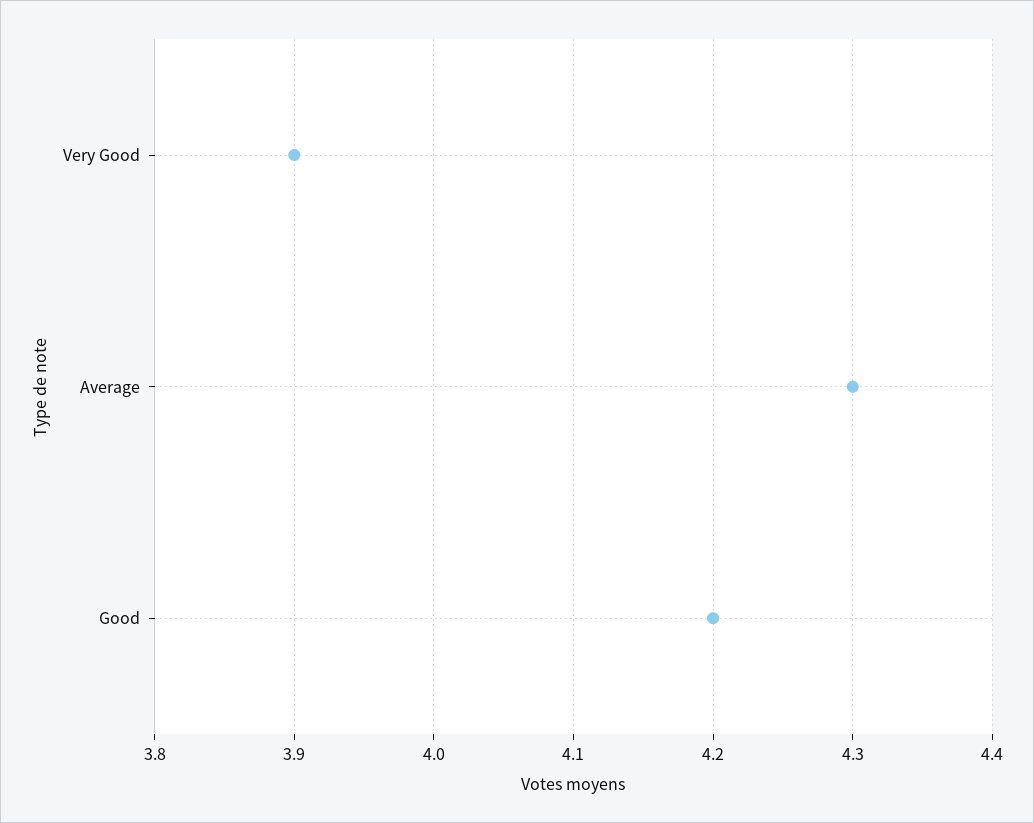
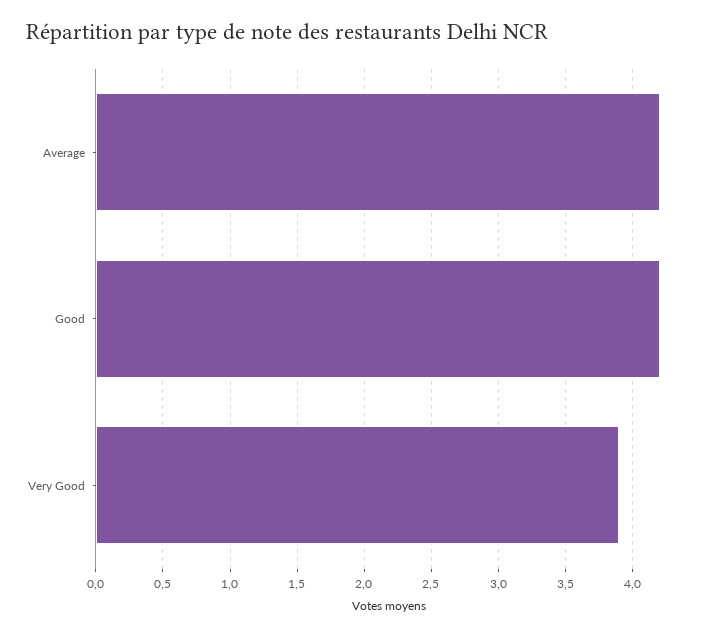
Average: 4.3 -> 4.2

